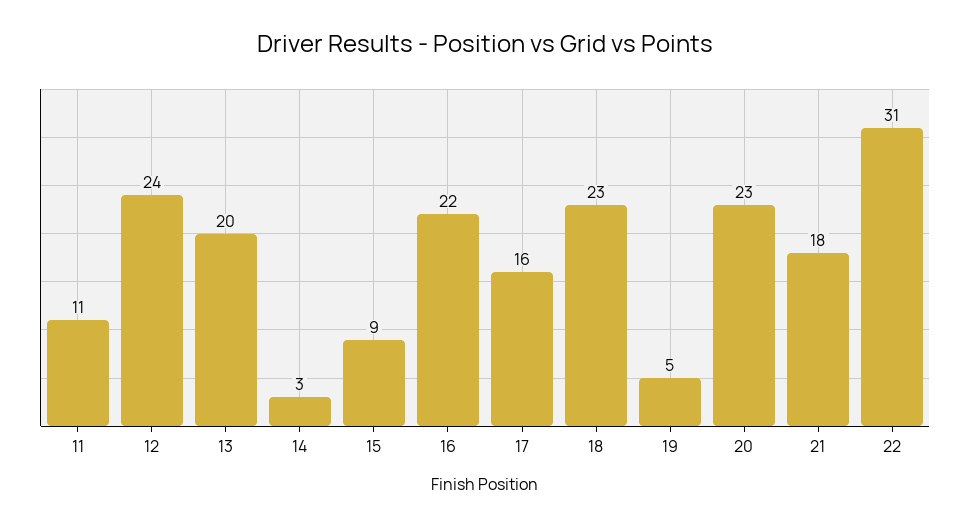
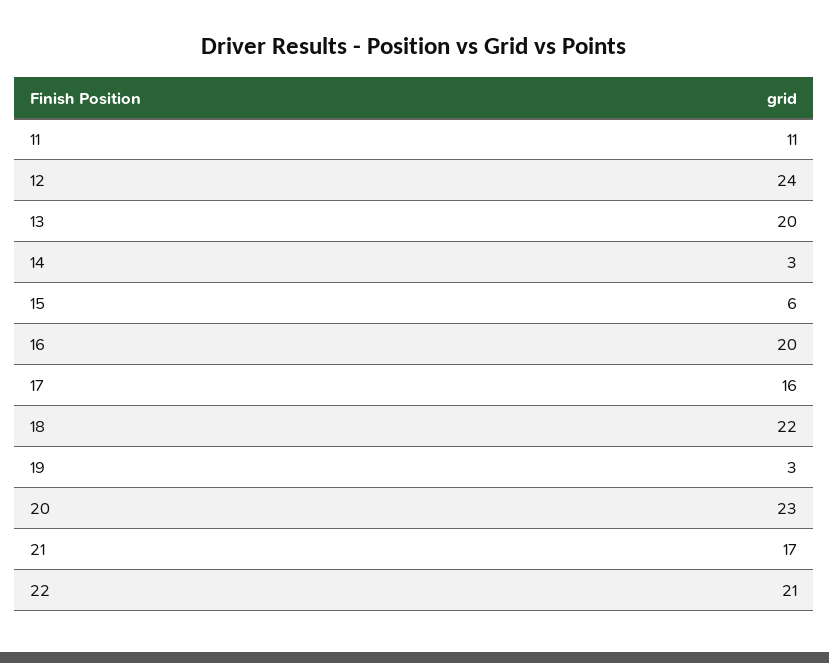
15: 9 -> 6
16: 22 -> 20
18: 23 -> 22
19: 5 -> 3
21: 18 -> 17
22: 31 -> 21

